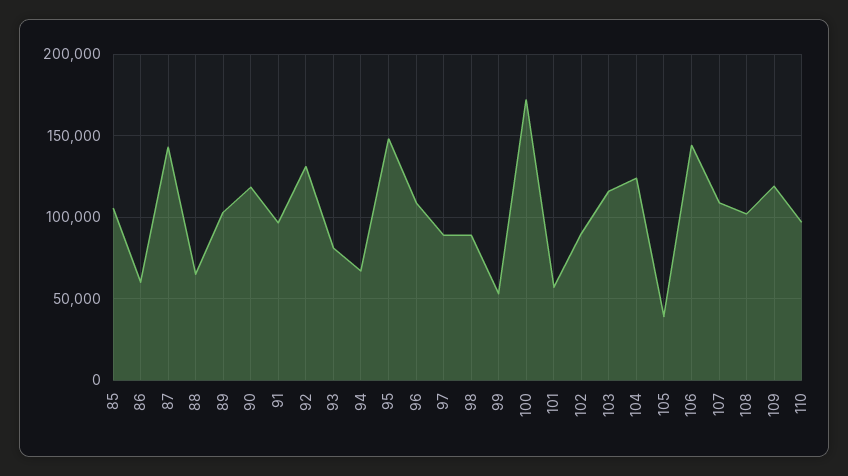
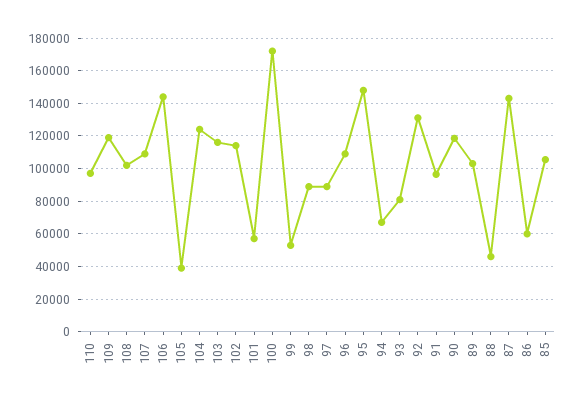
88: 65000 -> 45000
102: 90000 -> 115000

